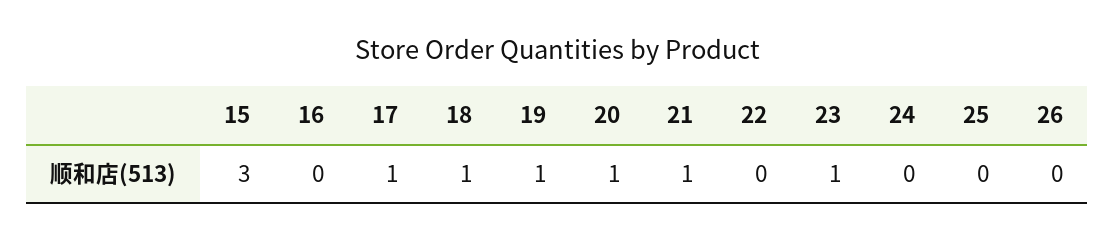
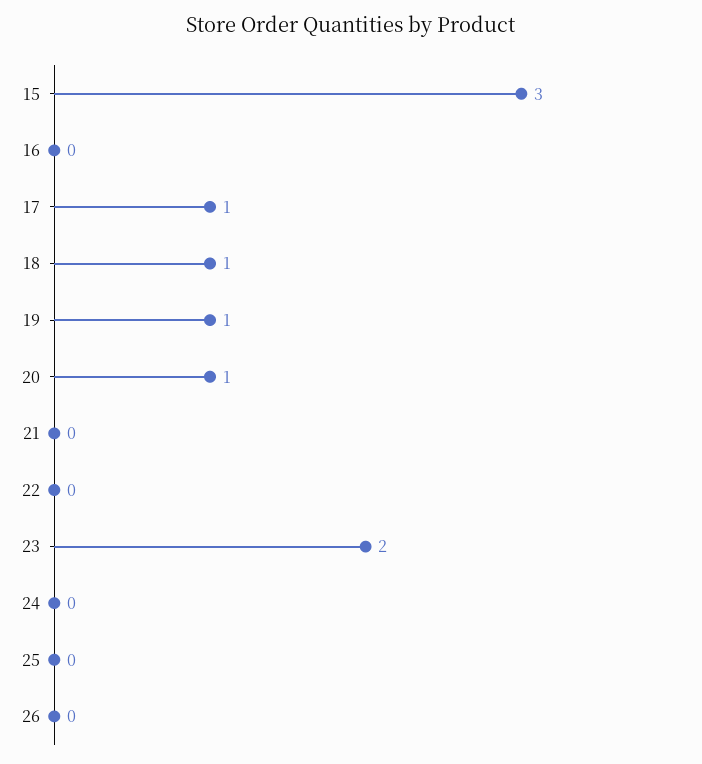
21: 1 -> 0
23: 1 -> 2

